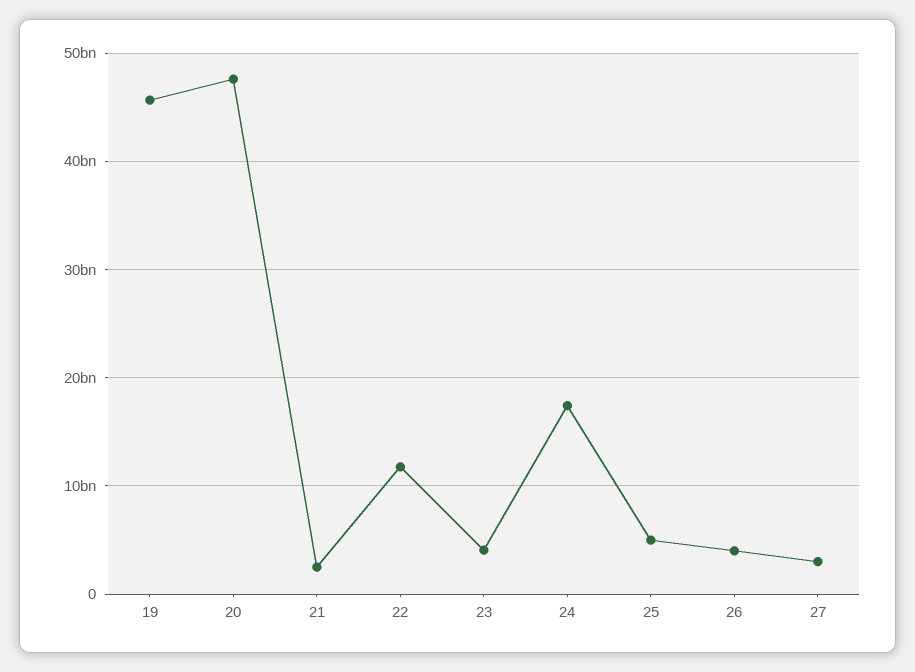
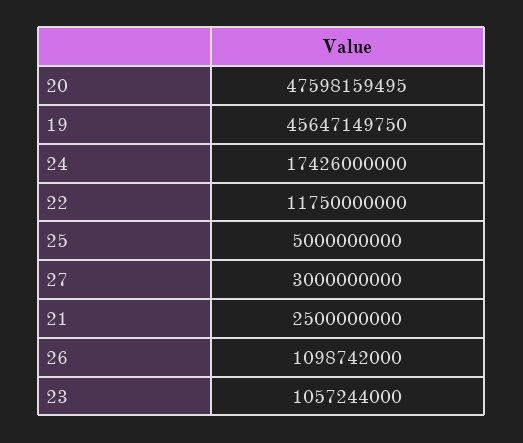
23: 4000000000 -> 1057244000
26: 4000000000 -> 1098742000

